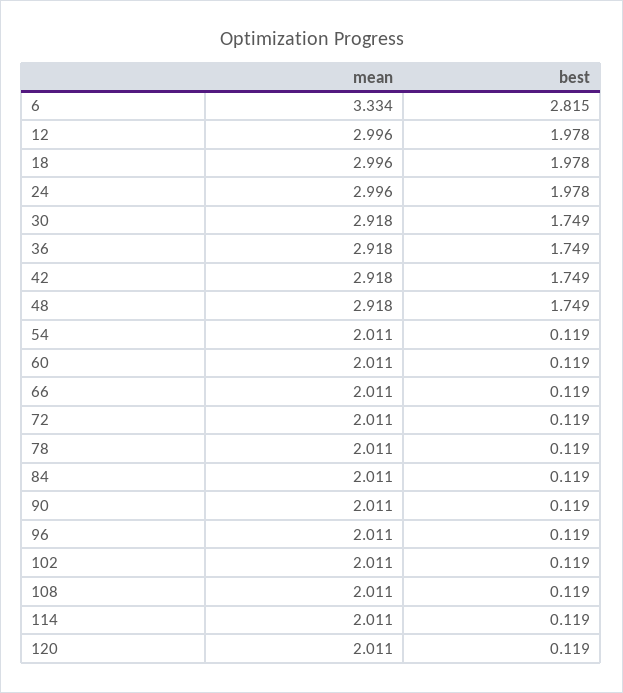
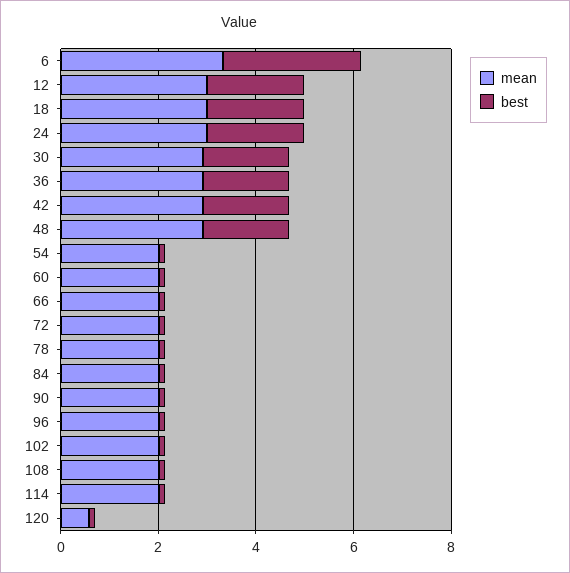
mean, 120: 2.011 -> 0.5

